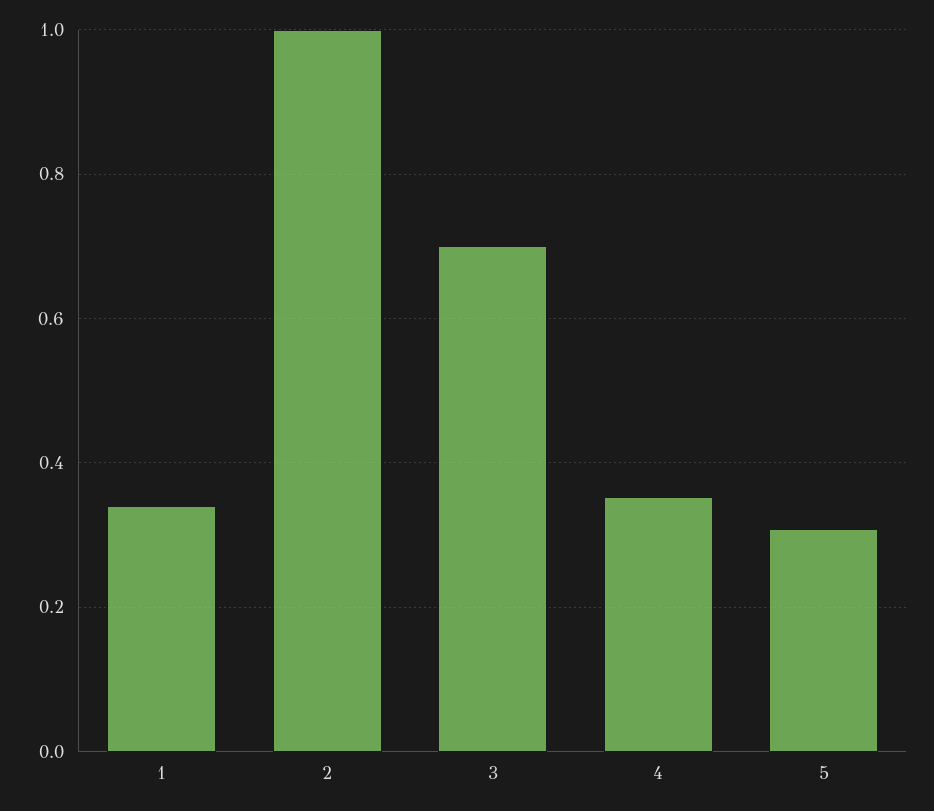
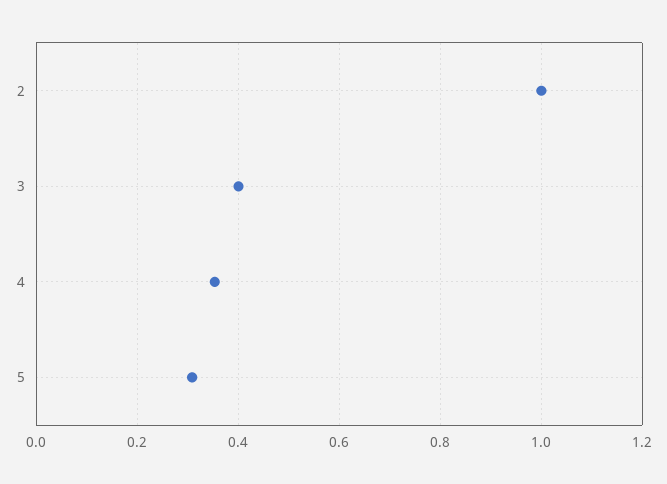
1: 0.34 -> none
3: 0.7 -> 0.4

